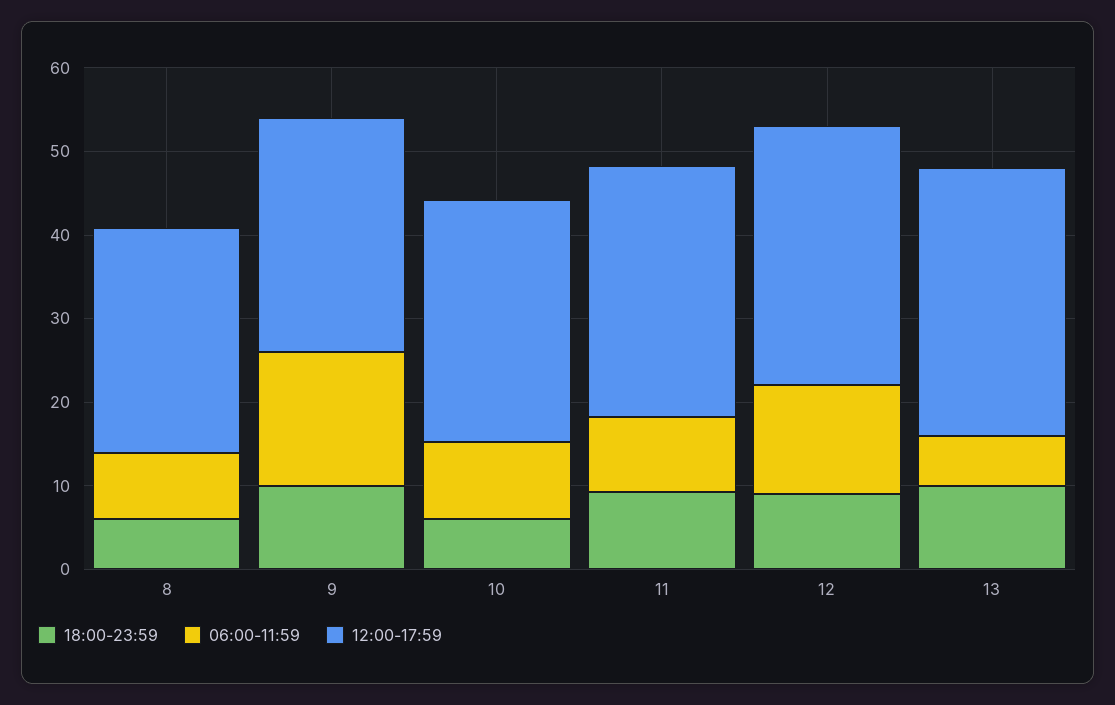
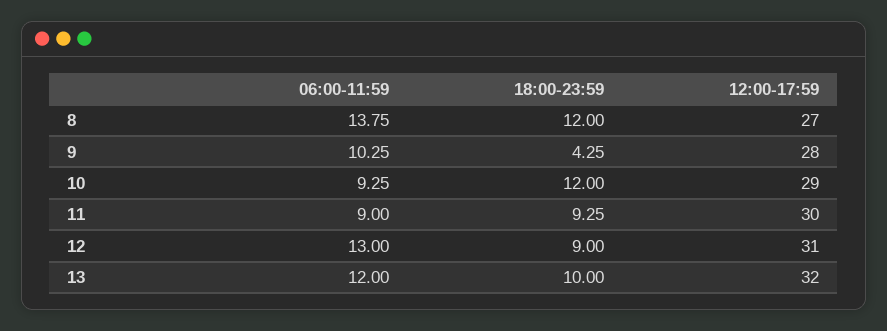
18:00-23:59, 8: 6 -> 12
06:00-11:59, 8: 8 -> 13.75
18:00-23:59, 9: 10 -> 4.25
06:00-11:59, 9: 16 -> 10.25
18:00-23:59, 10: 6 -> 12
06:00-11:59, 13: 6 -> 12

